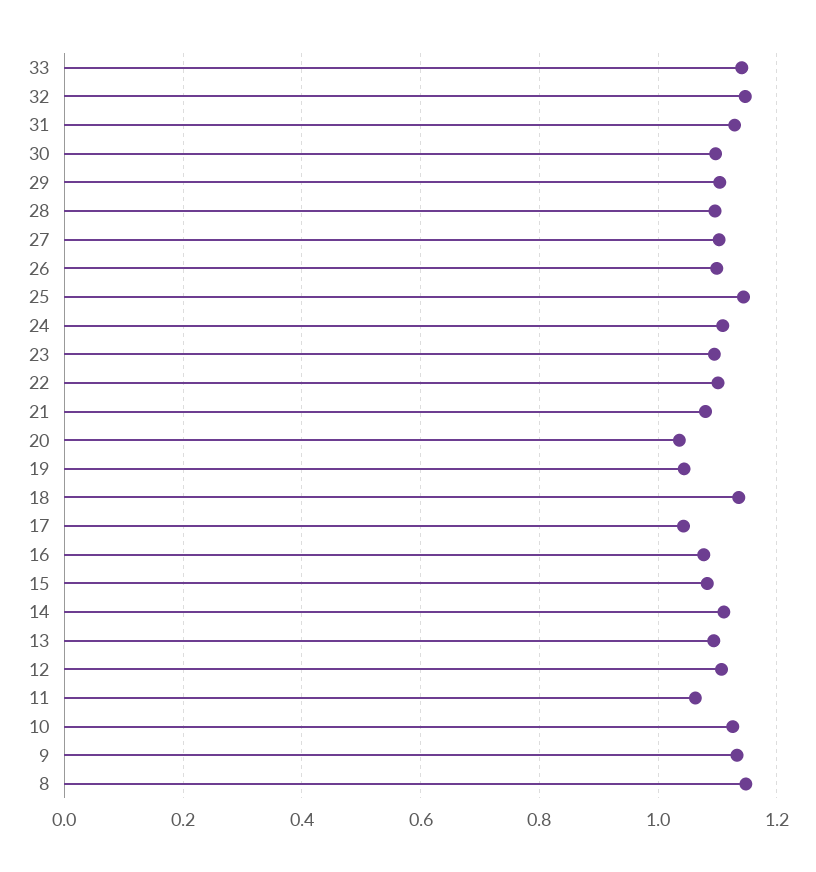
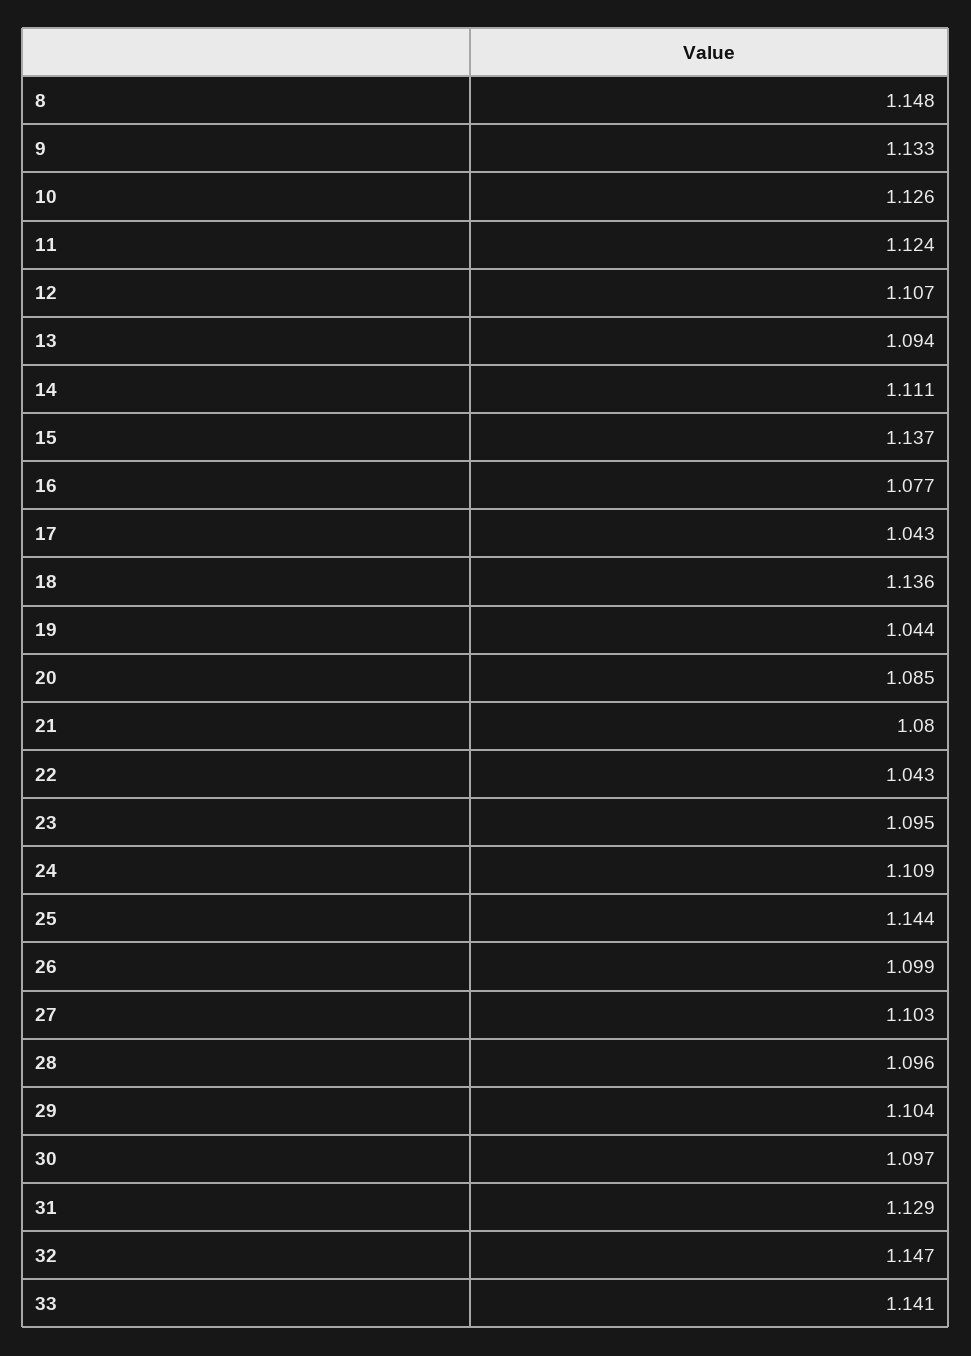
22: 1.1 -> 1.043
20: 1.04 -> 1.085
15: 1.08 -> 1.137
11: 1.06 -> 1.124

